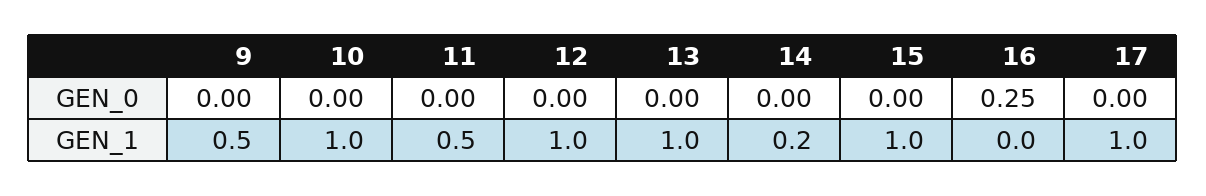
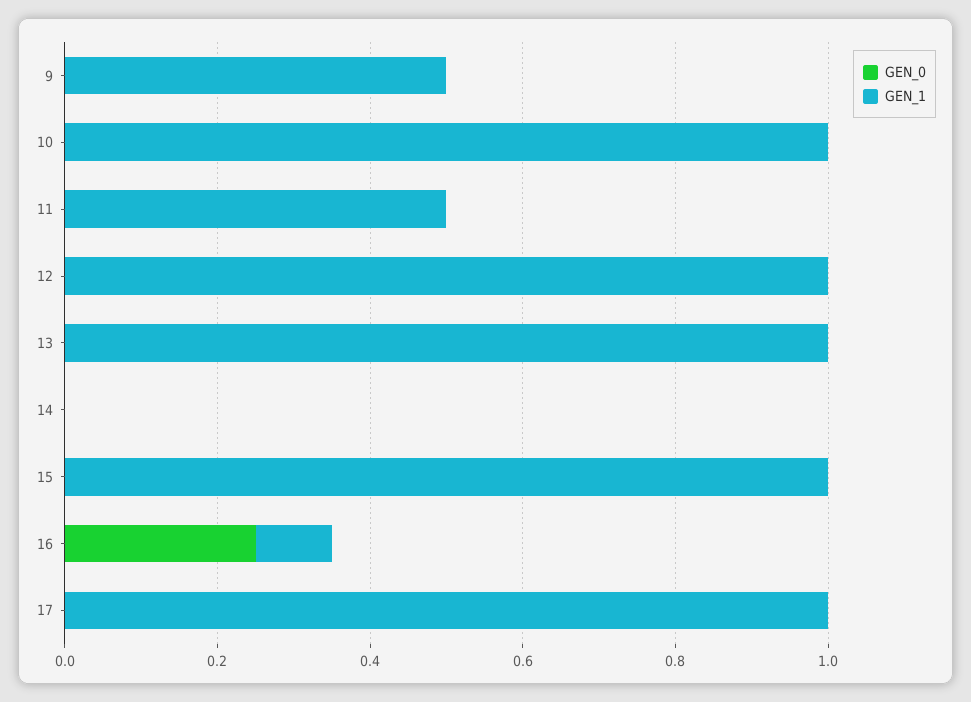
GEN_1, 14: 0.2 -> 0
GEN_1, 16: 0 -> 0.1

